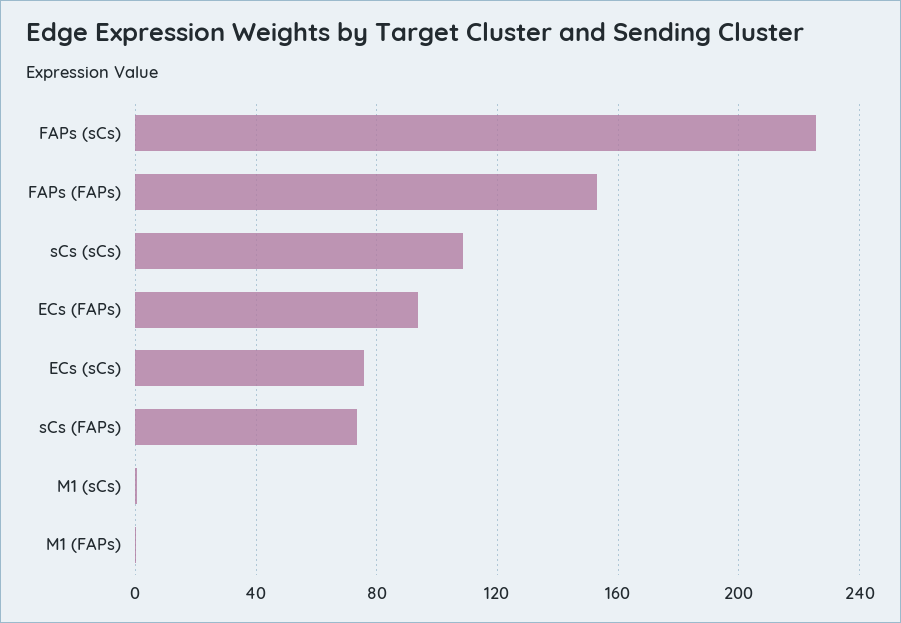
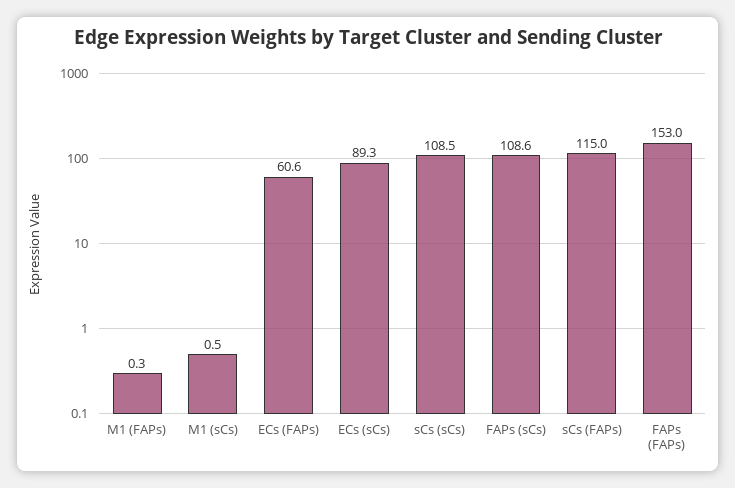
FAPs (sCs): 225 -> 108.6
ECs (FAPs): 95 -> 60.6
ECs (sCs): 75 -> 89.3
sCs (FAPs): 75 -> 115

